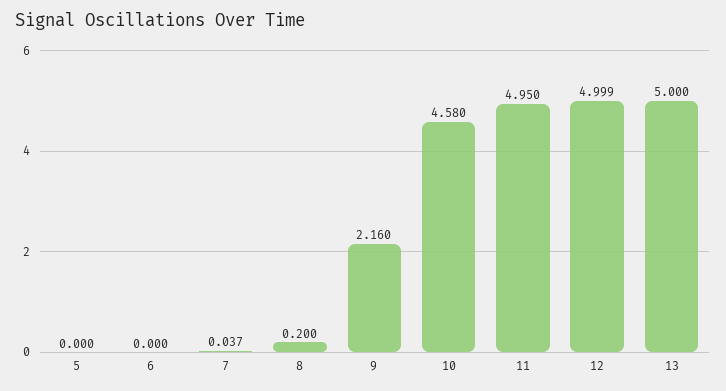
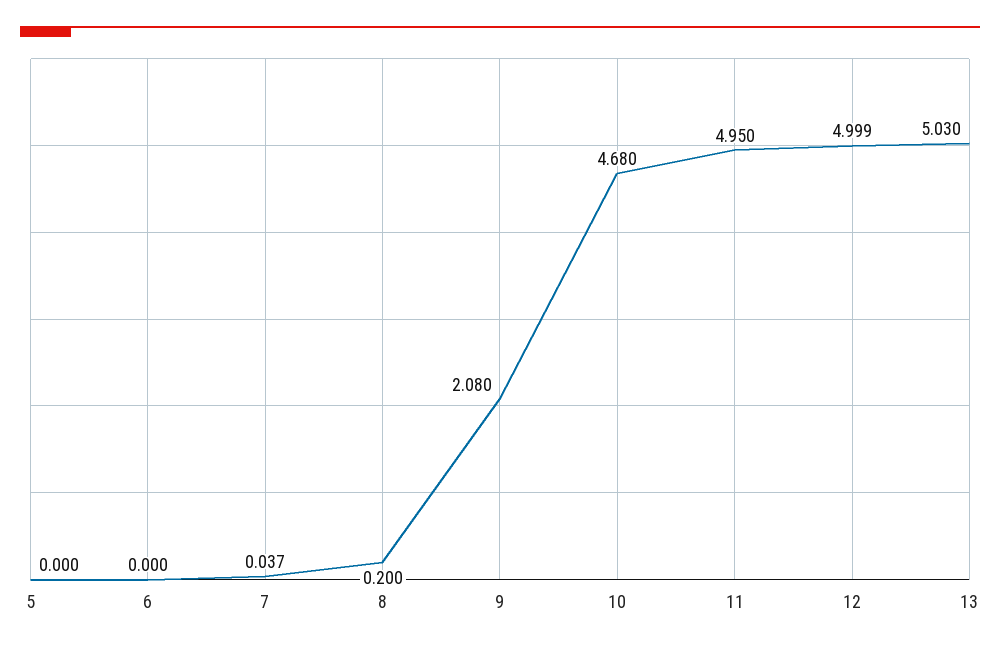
9: 2.16 -> 2.08
10: 4.58 -> 4.68
13: 5 -> 5.03

